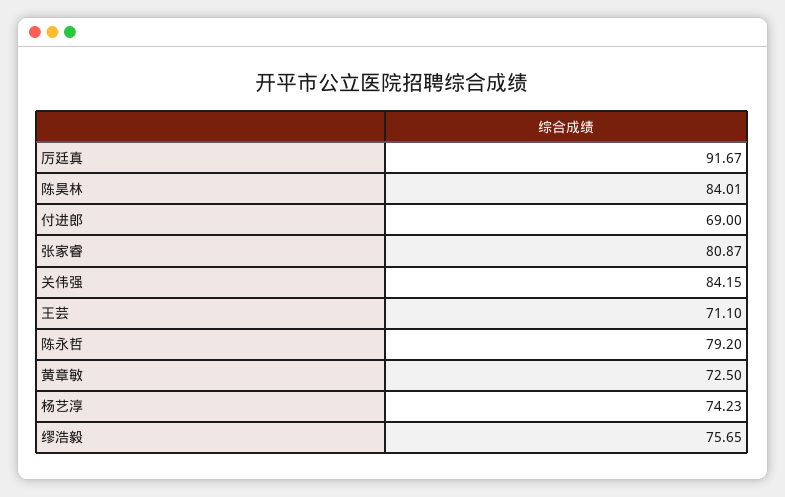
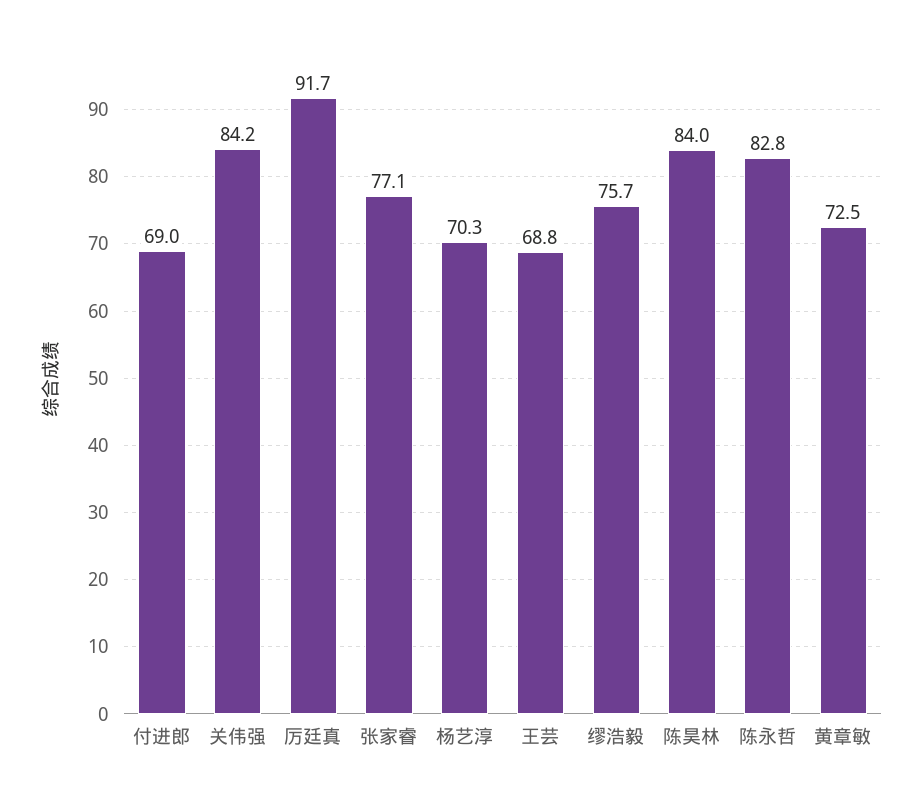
张家睿: 80.87 -> 77.1
王芸: 71.1 -> 68.8
陈永哲: 79.2 -> 82.8
杨艺淳: 74.23 -> 70.3

